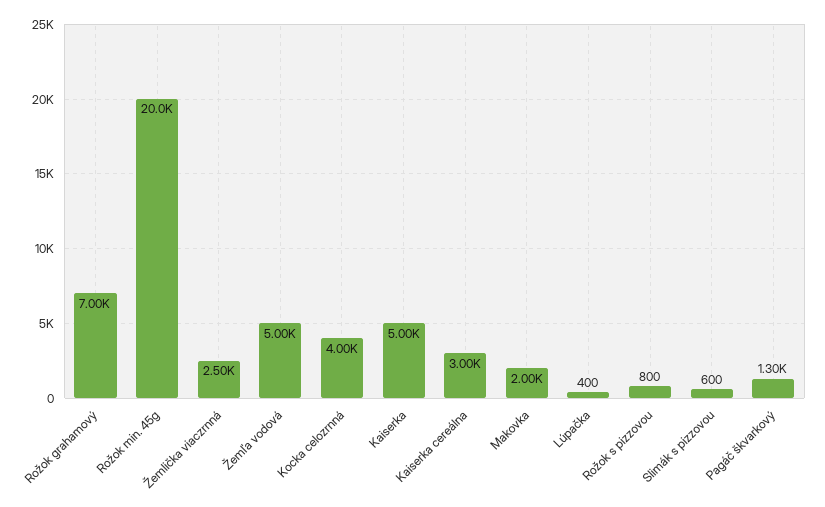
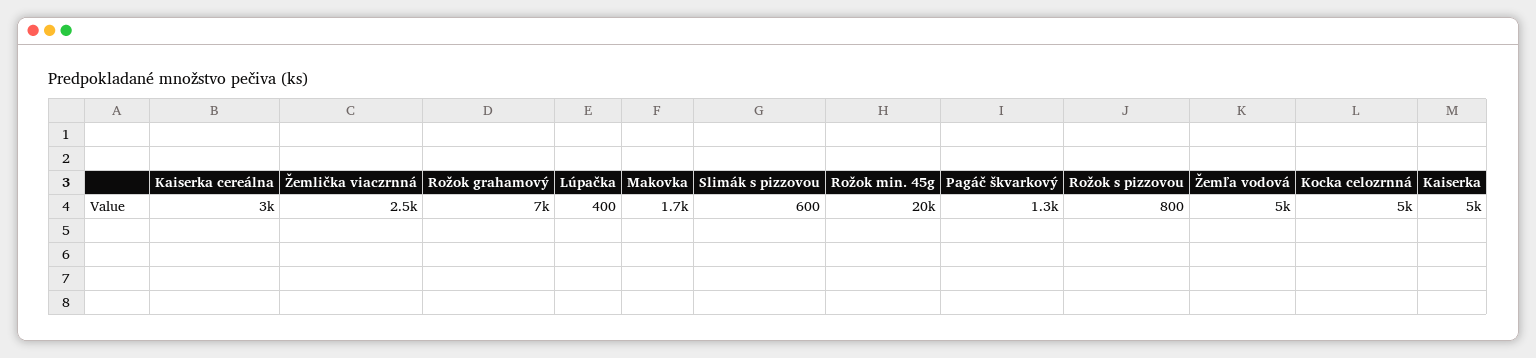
Kocka celozrnná: 4000 -> 5000
Makovka: 2000 -> 1700

